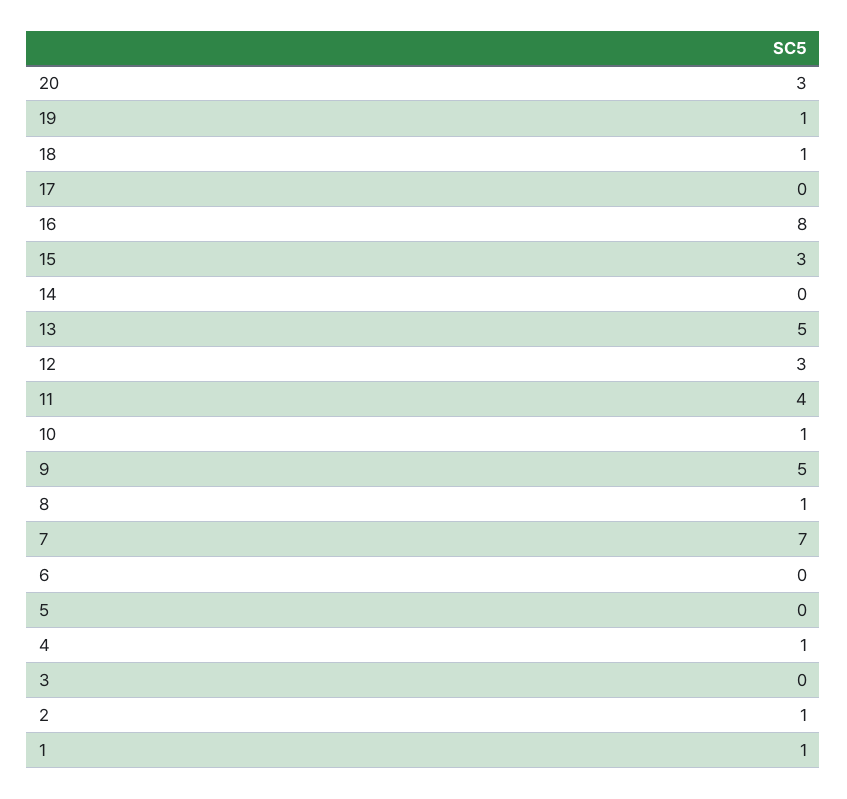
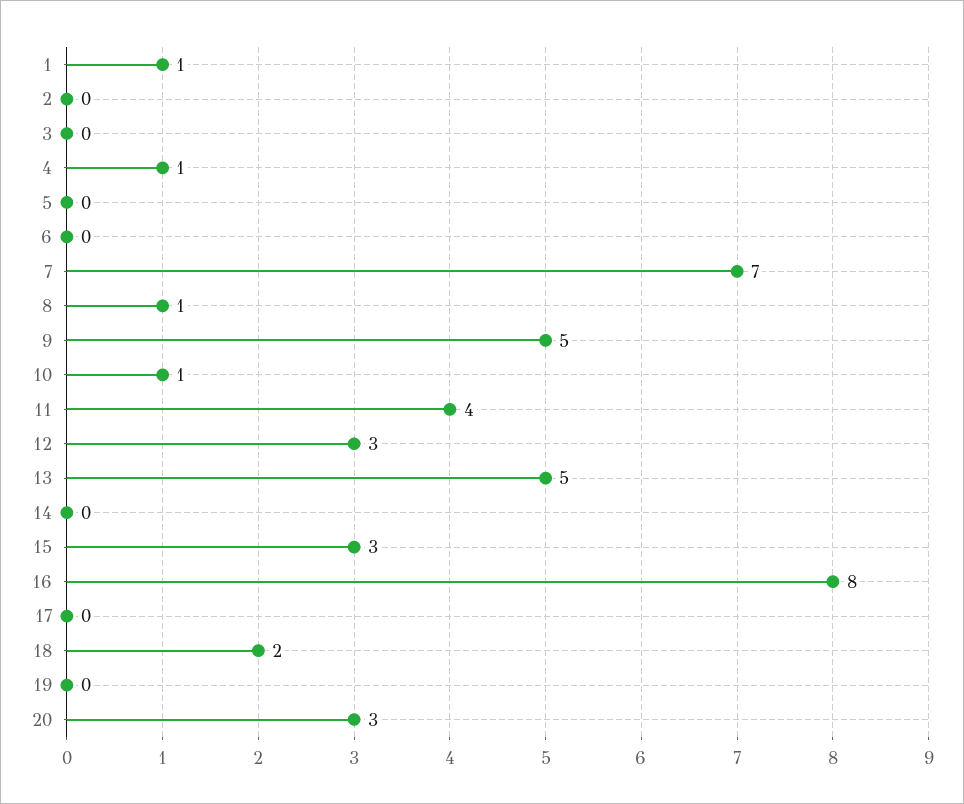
19: 1 -> 0
18: 1 -> 2
2: 1 -> 0

